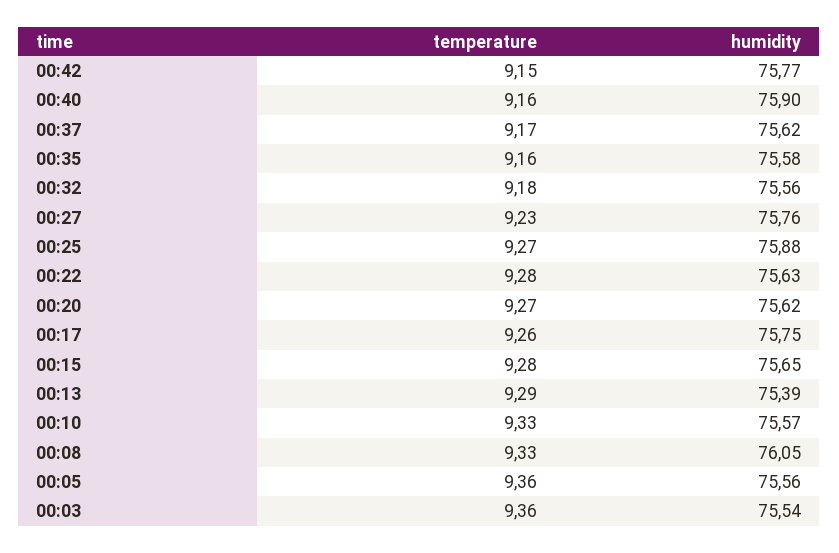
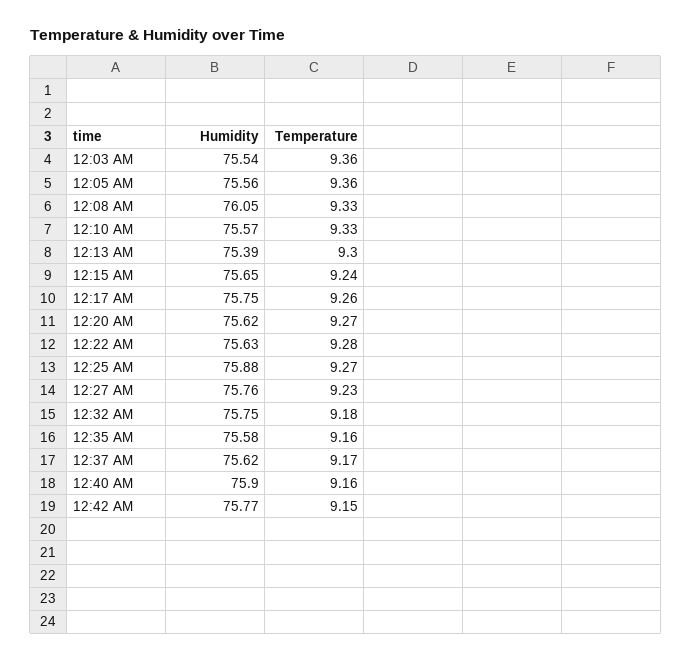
humidity, 00:32: 75.56 -> 75.75
temperature, 00:15: 9.28 -> 9.24
temperature, 00:13: 9.29 -> 9.3

